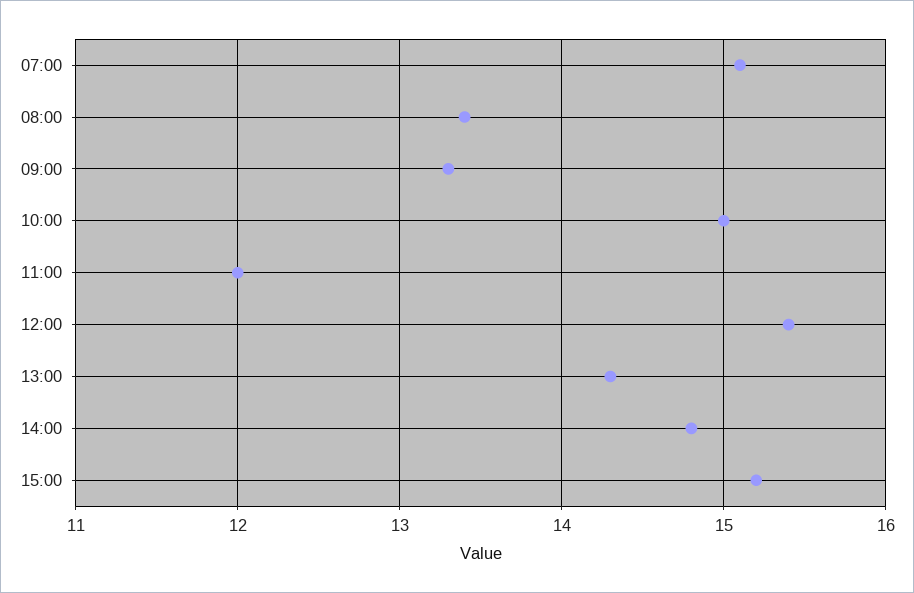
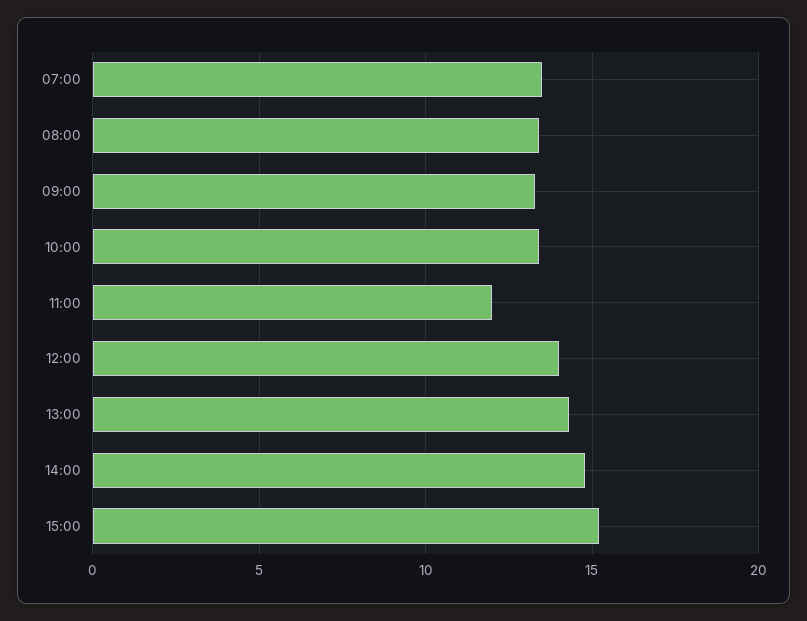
07:00: 15.1 -> 13.5
10:00: 15 -> 13.5
12:00: 15.4 -> 14

